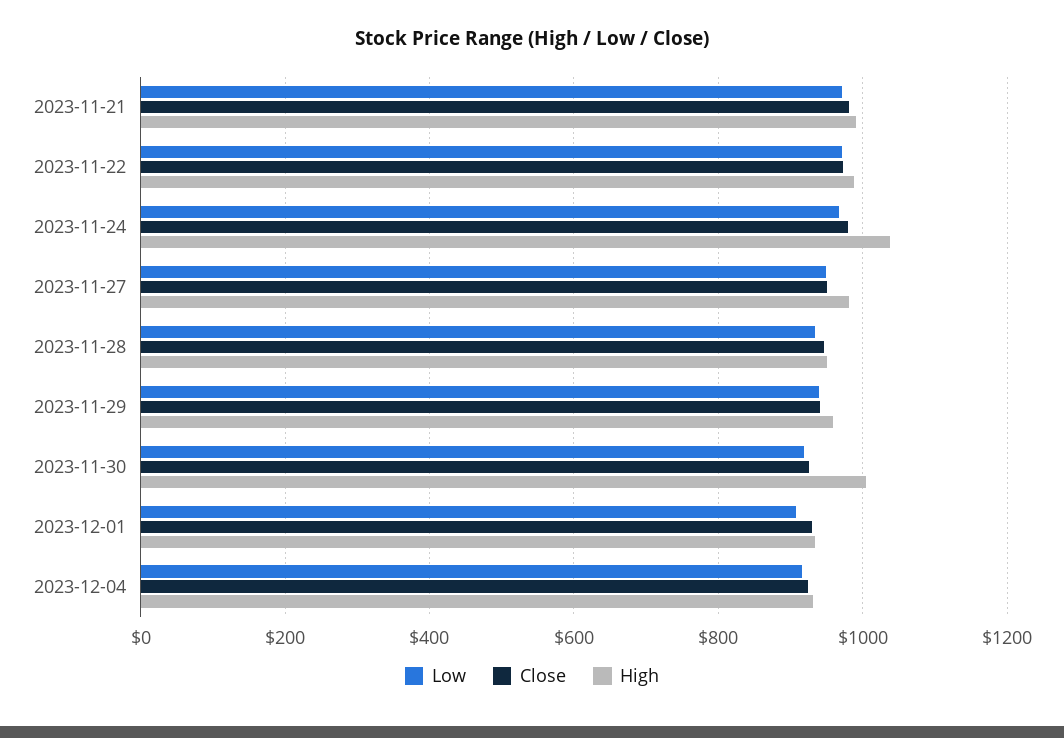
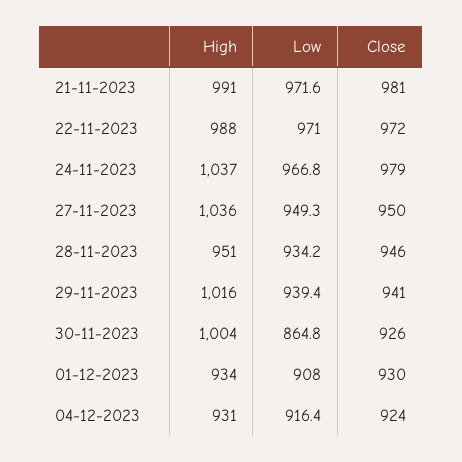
High, 2023-11-27: 980 -> 1036
High, 2023-11-29: 960 -> 1016
Low, 2023-11-30: 920 -> 864.8

